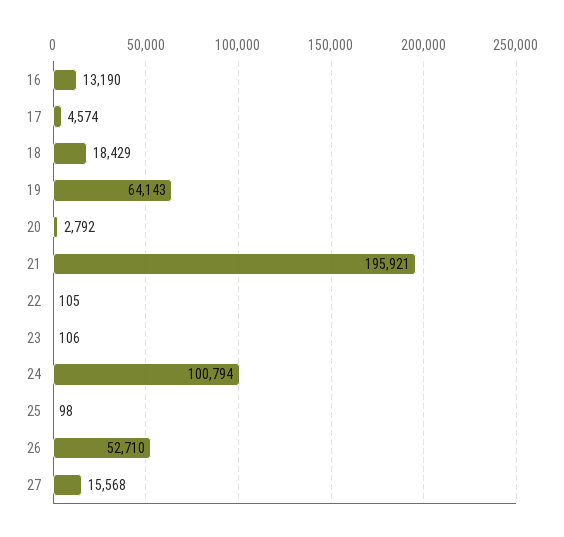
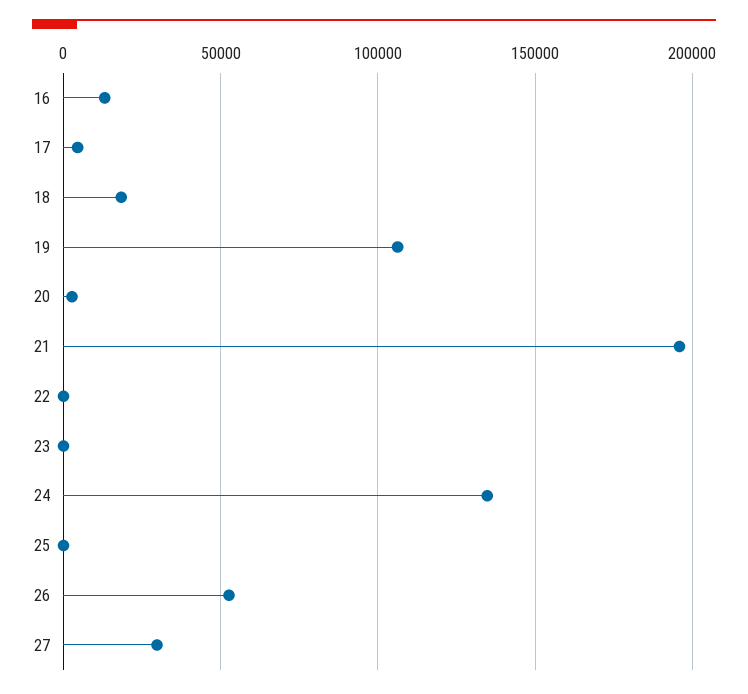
19: 64143 -> 105000
24: 100794 -> 135000
27: 15568 -> 30000

